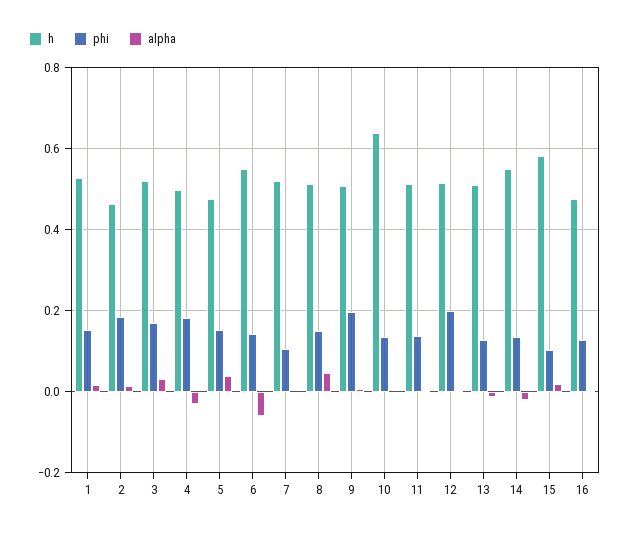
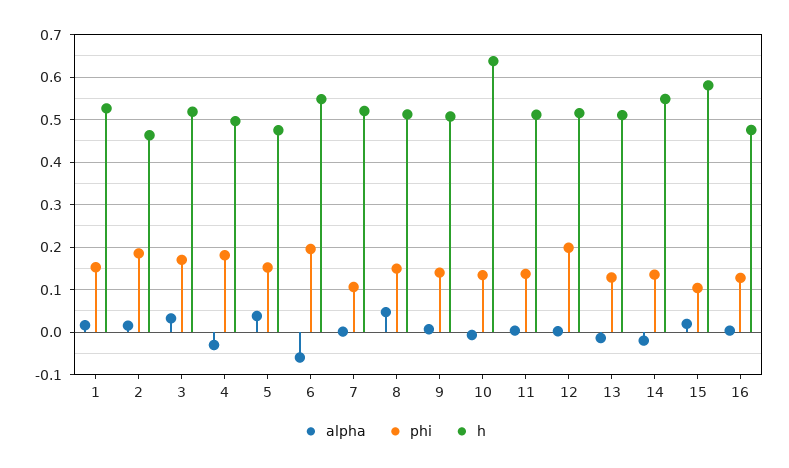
phi, 6: 0.14 -> 0.2
phi, 9: 0.2 -> 0.14

